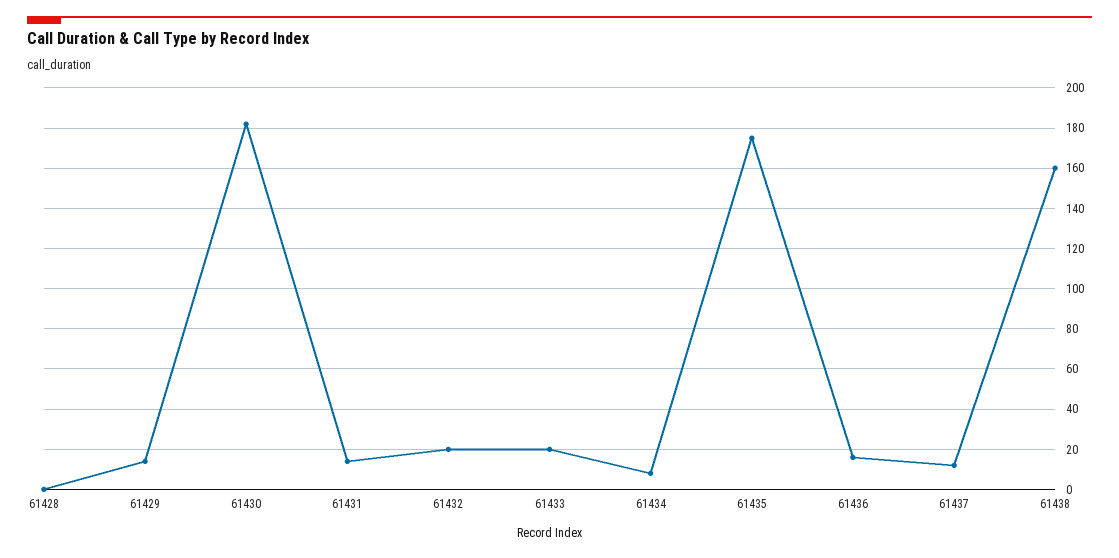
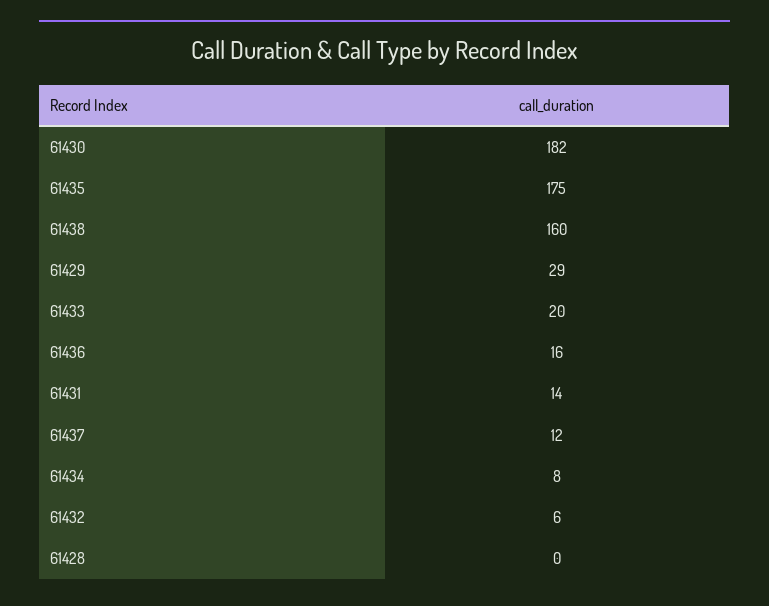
61429: 15 -> 29
61432: 20 -> 6

